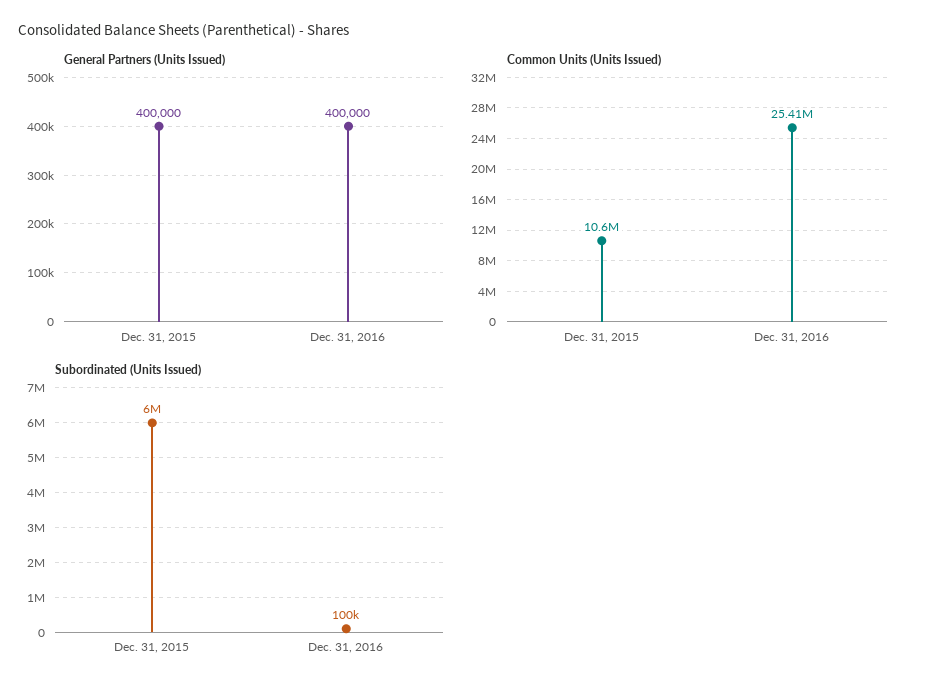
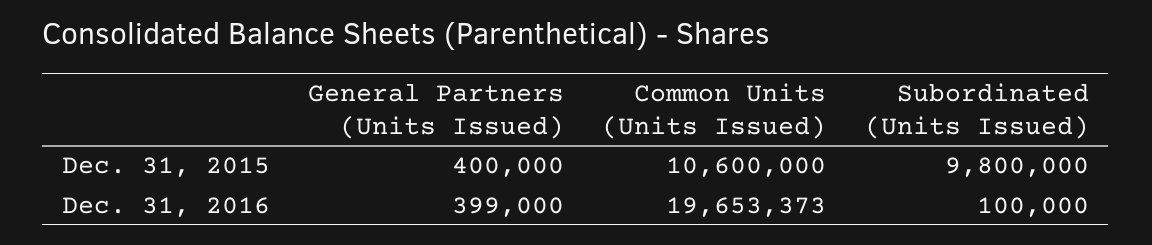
General Partners (Units Issued), Dec. 31, 2016: 400000 -> 399000
Common Units (Units Issued), Dec. 31, 2016: 25410000 -> 19653373
Subordinated (Units Issued), Dec. 31, 2015: 6000000 -> 9800000

